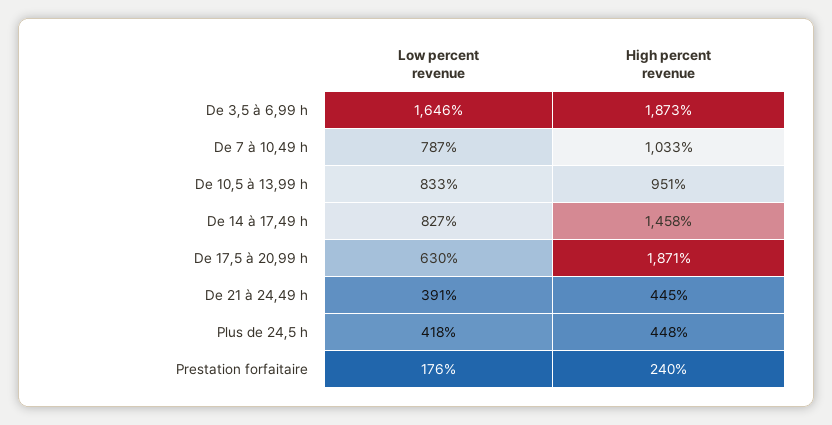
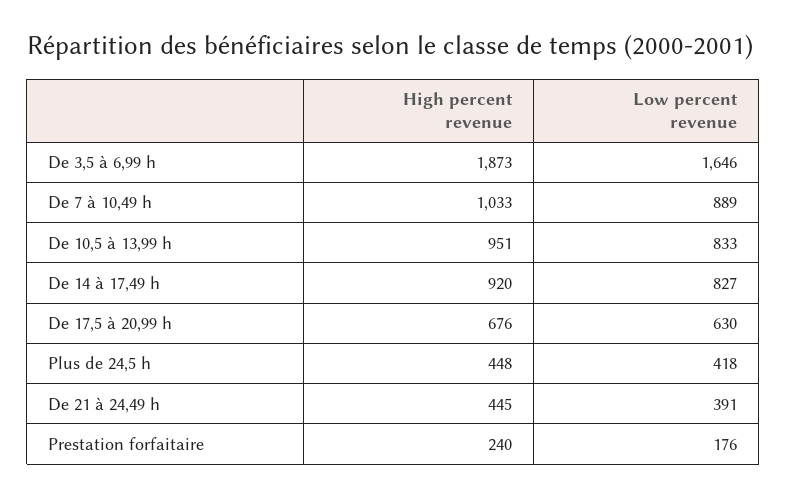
Low percent revenue, De 7 à 10,49 h: 787 -> 889
High percent revenue, De 14 à 17,49 h: 1458 -> 920
High percent revenue, De 17,5 à 20,99 h: 1871 -> 676

